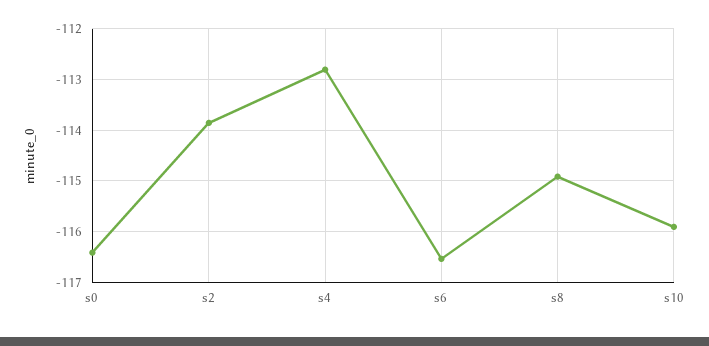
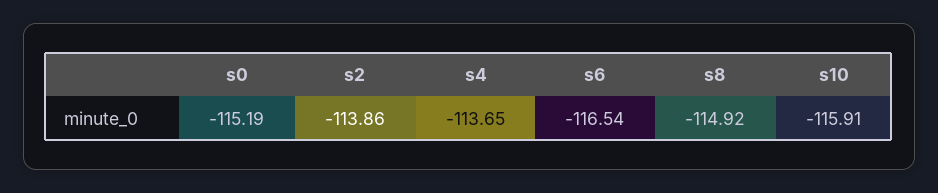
s0: -116.4 -> -115.19
s4: -112.8 -> -113.65

